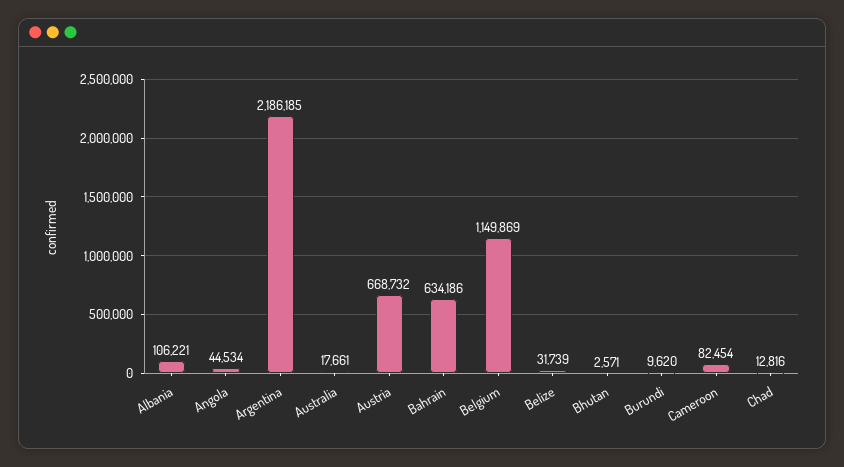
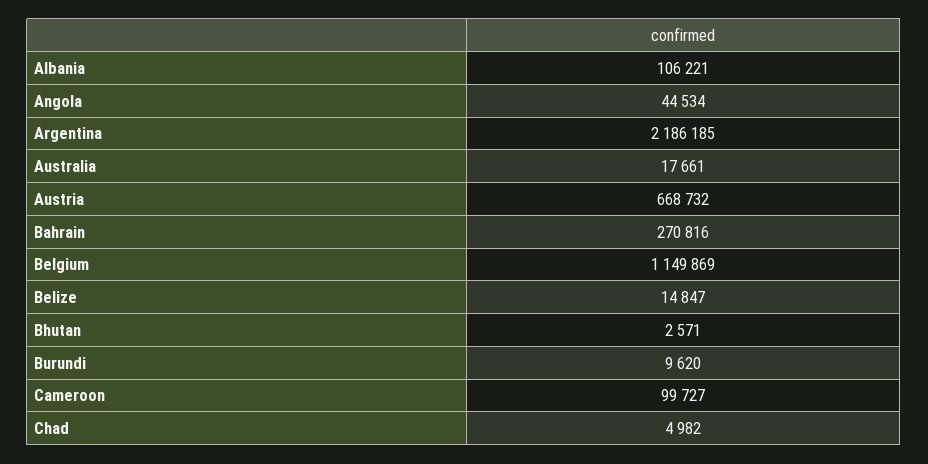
Bahrain: 634186 -> 270816
Belize: 31739 -> 14847
Cameroon: 82454 -> 99727
Chad: 12816 -> 4982

